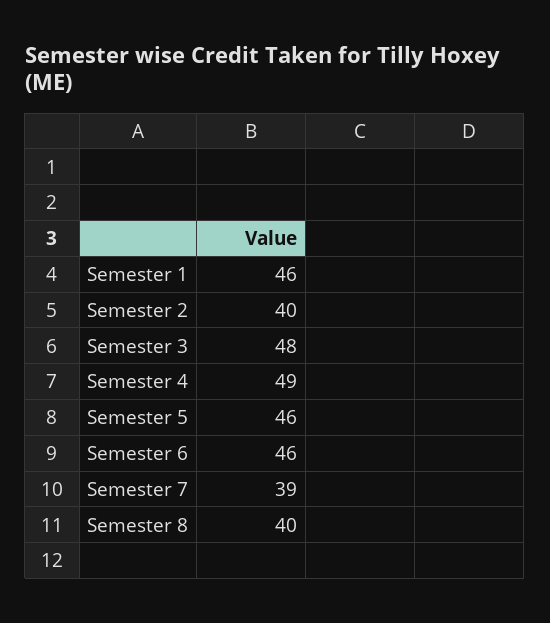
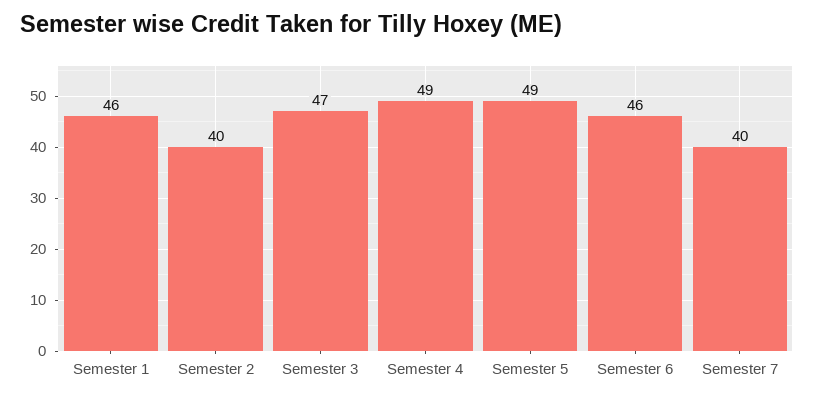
Semester 3: 48 -> 47
Semester 5: 46 -> 49
Semester 7: 39 -> 40
Semester 8: 40 -> none

